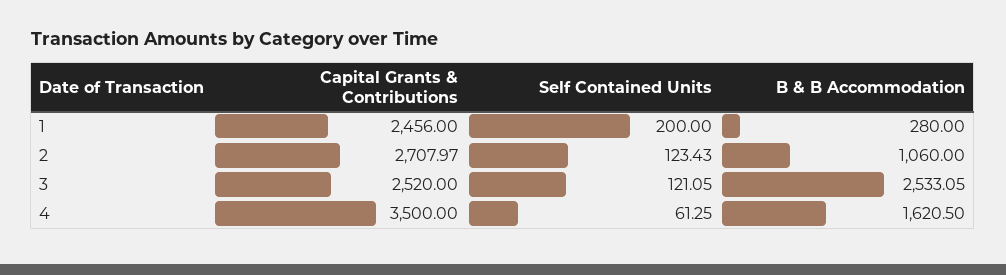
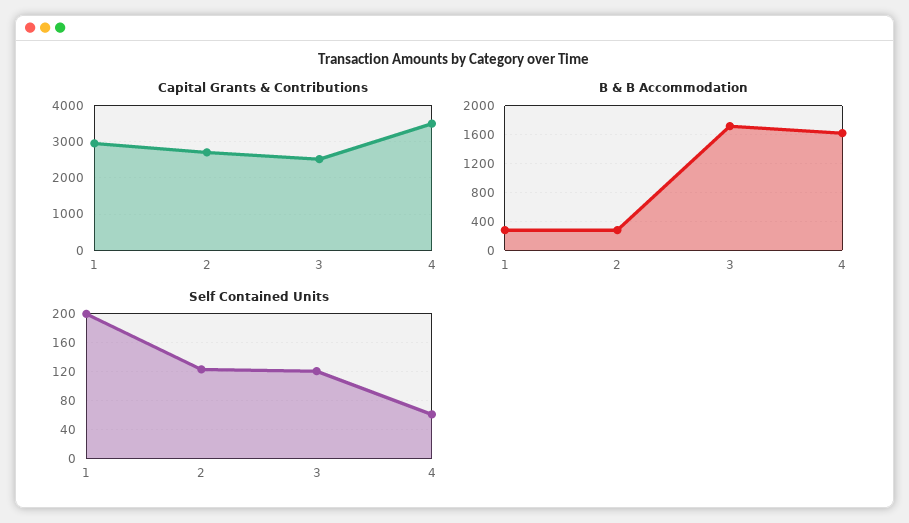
Capital Grants & Contributions, 1: 2456 -> 3000
B & B Accommodation, 2: 1060 -> 300
B & B Accommodation, 3: 2533.05 -> 1700

